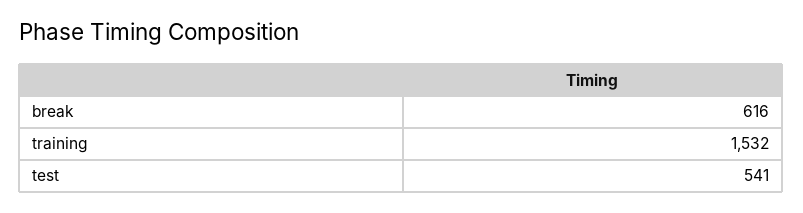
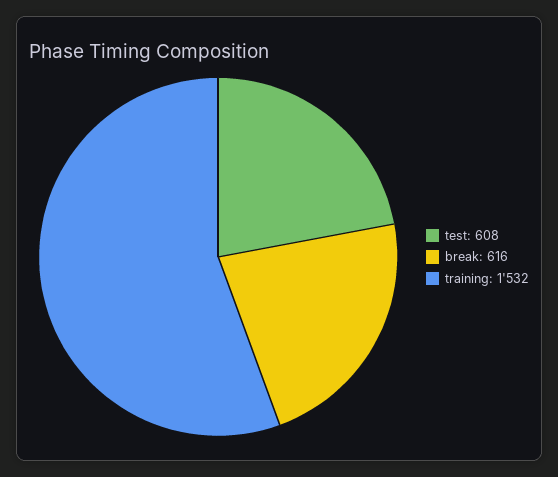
test: 541 -> 608

